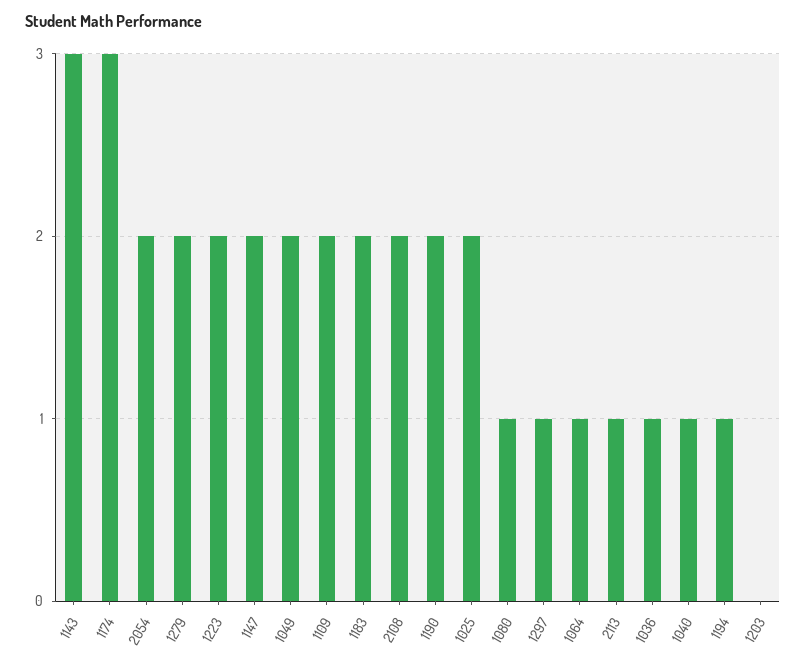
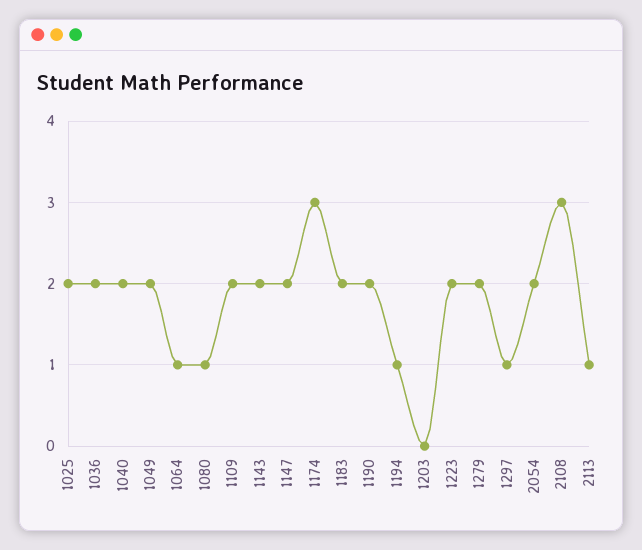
1143: 3 -> 2
2108: 2 -> 3
1036: 1 -> 2
1040: 1 -> 2

